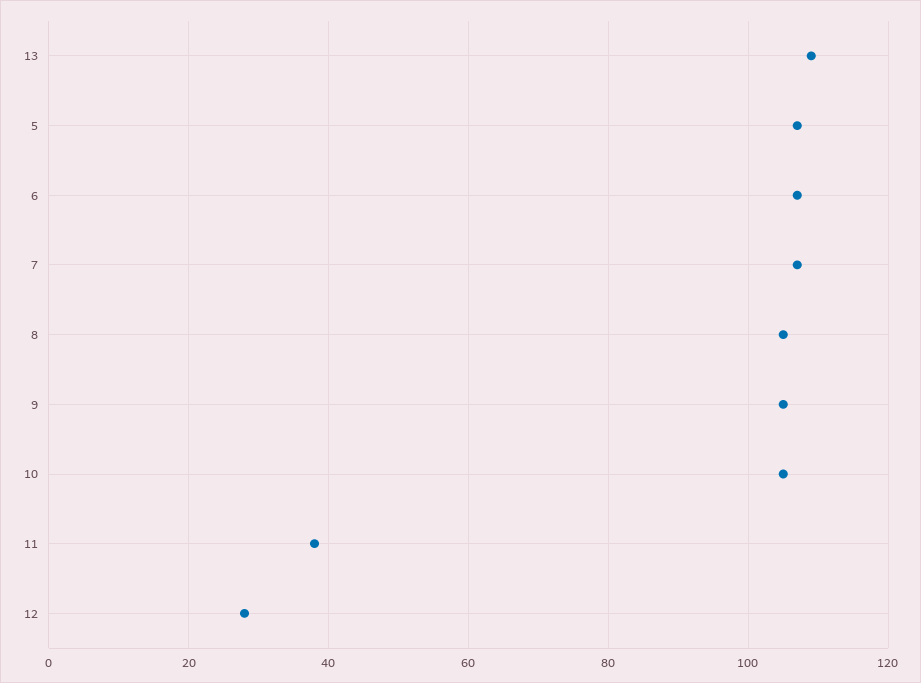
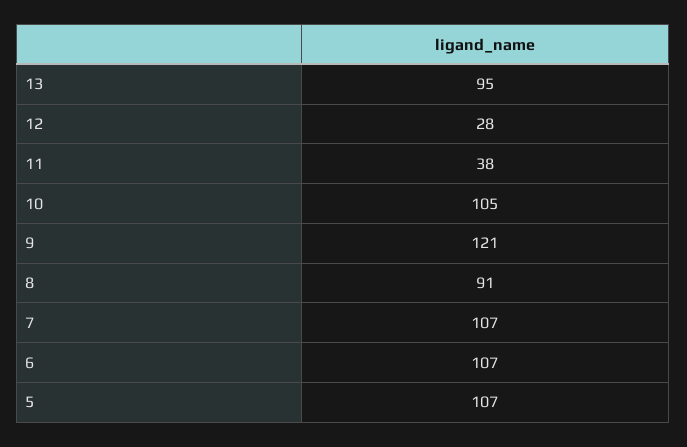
13: 110 -> 95
8: 105 -> 91
9: 105 -> 121

